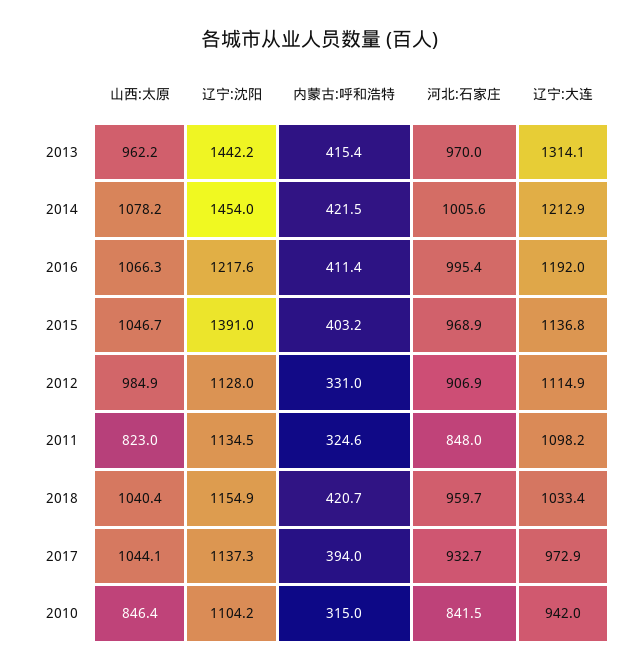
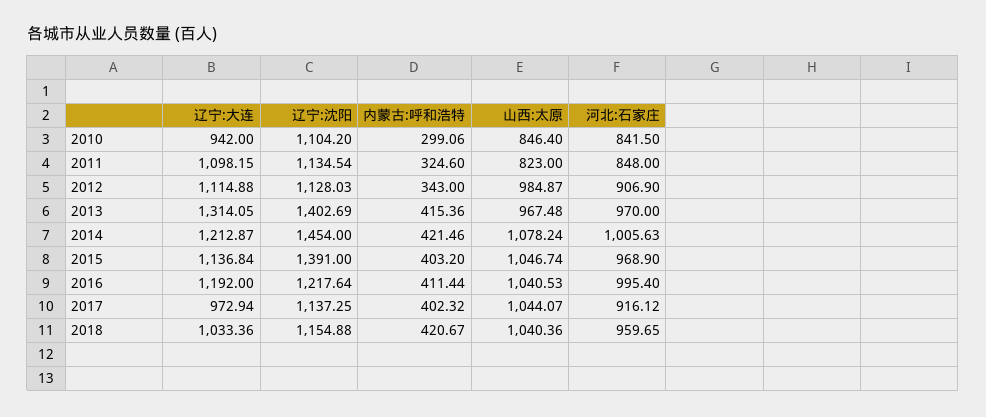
山西:太原, 2013: 962.2 -> 967.48
辽宁:沈阳, 2013: 1442.2 -> 1402.69
山西:太原, 2016: 1066.3 -> 1040.53
内蒙古:呼和浩特, 2012: 331 -> 343
内蒙古:呼和浩特, 2017: 394 -> 402.32
河北:石家庄, 2017: 932.7 -> 916.12
内蒙古:呼和浩特, 2010: 315 -> 299.06

